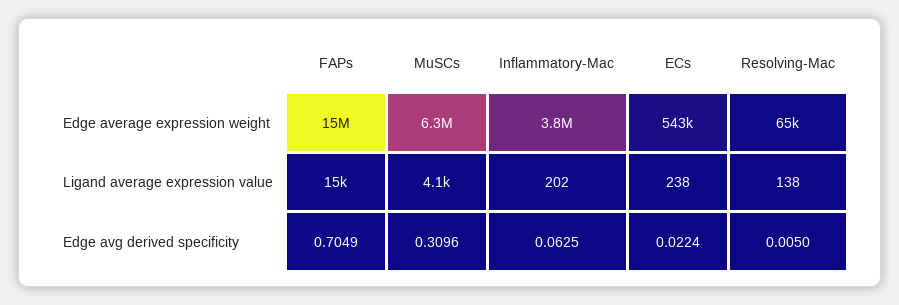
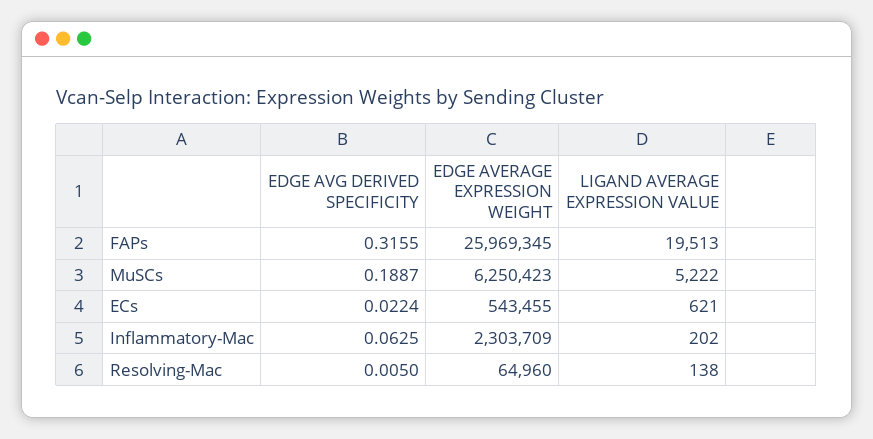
FAPs, Edge average expression weight: 15000000 -> 25969345
Inflammatory-Mac, Edge average expression weight: 3800000 -> 2303709
FAPs, Ligand average expression value: 15000 -> 19513
MuSCs, Ligand average expression value: 4100 -> 5222
ECs, Ligand average expression value: 238 -> 621
FAPs, Edge avg derived specificity: 0.7049 -> 0.3155
MuSCs, Edge avg derived specificity: 0.3096 -> 0.1887

